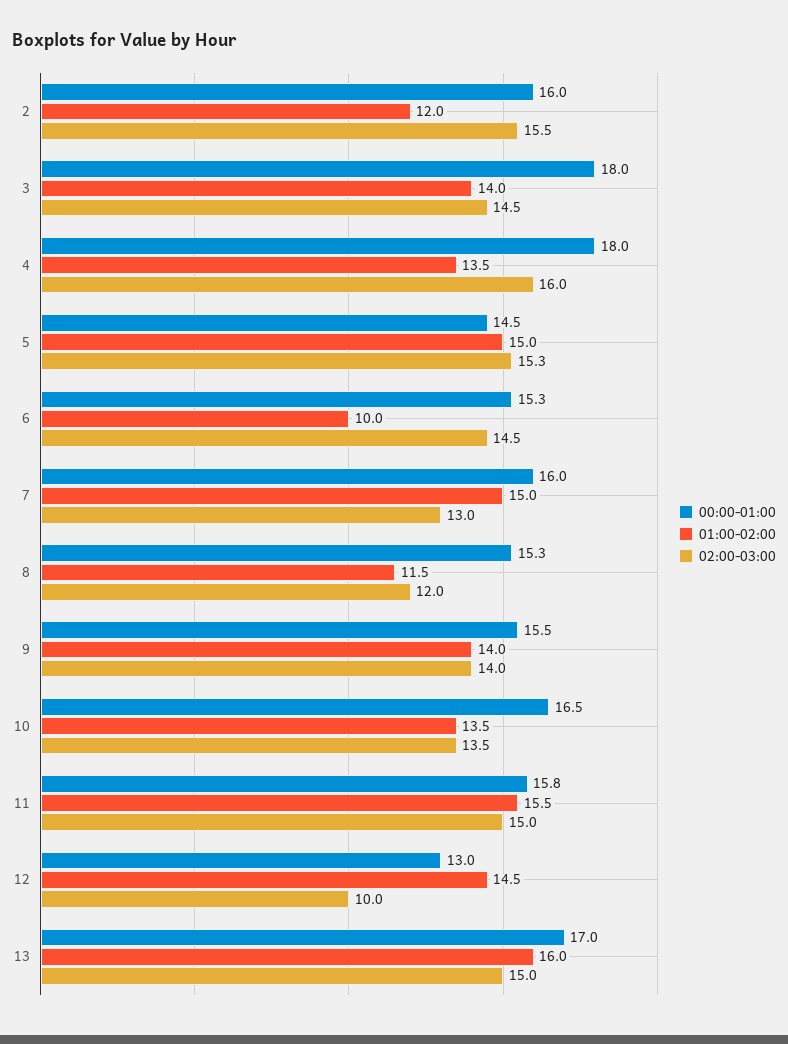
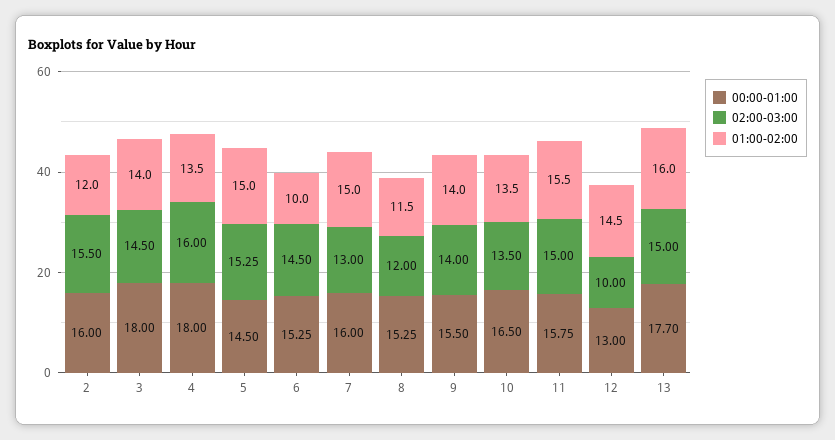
00:00-01:00, 13: 17 -> 17.7

